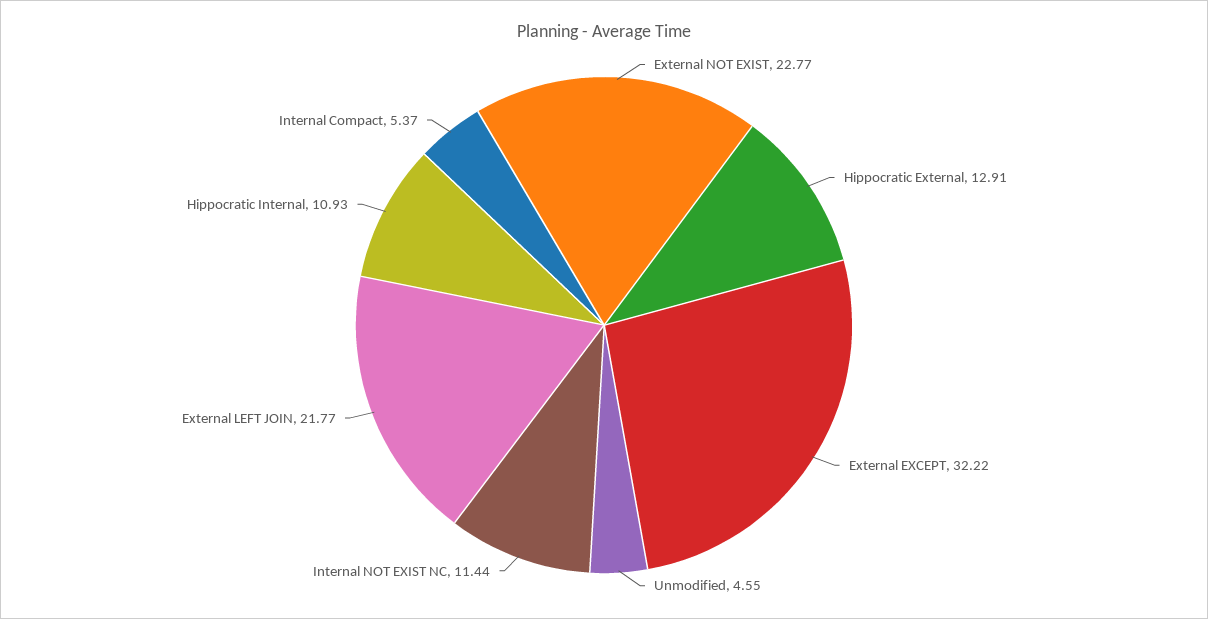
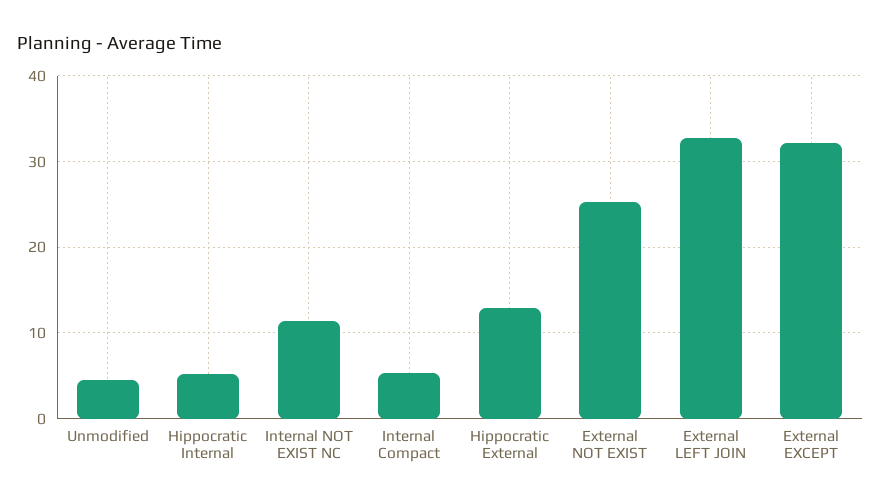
External NOT EXIST: 22.77 -> 25
External LEFT JOIN: 21.77 -> 33
Hippocratic Internal: 10.93 -> 5

